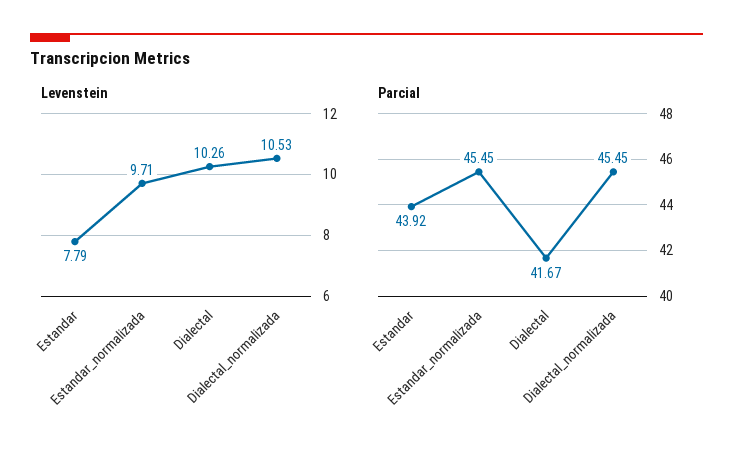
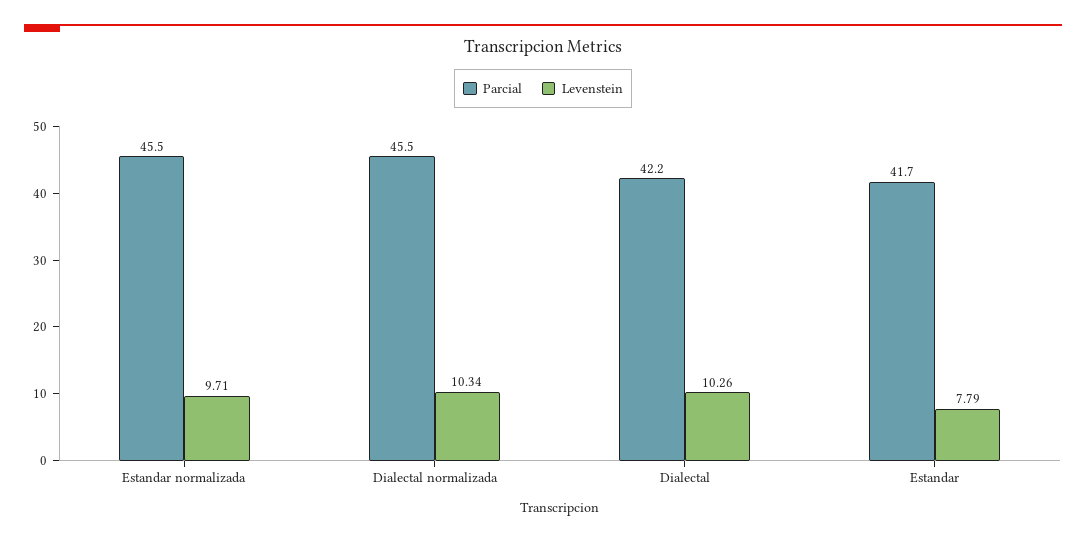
Levenstein, Dialectal_normalizada: 10.53 -> 10.34
Parcial, Estandar: 43.92 -> 41.7
Parcial, Dialectal: 41.67 -> 42.2

